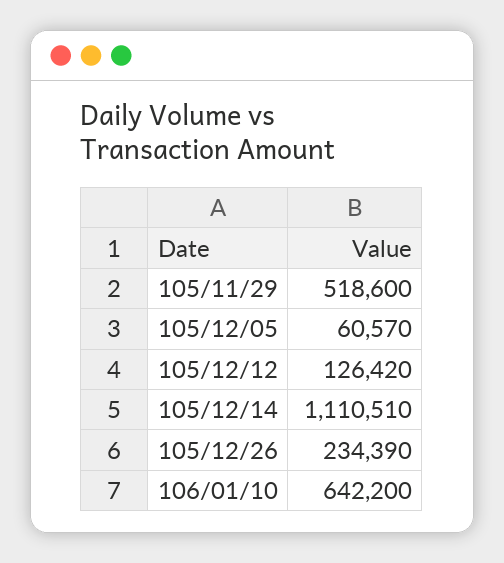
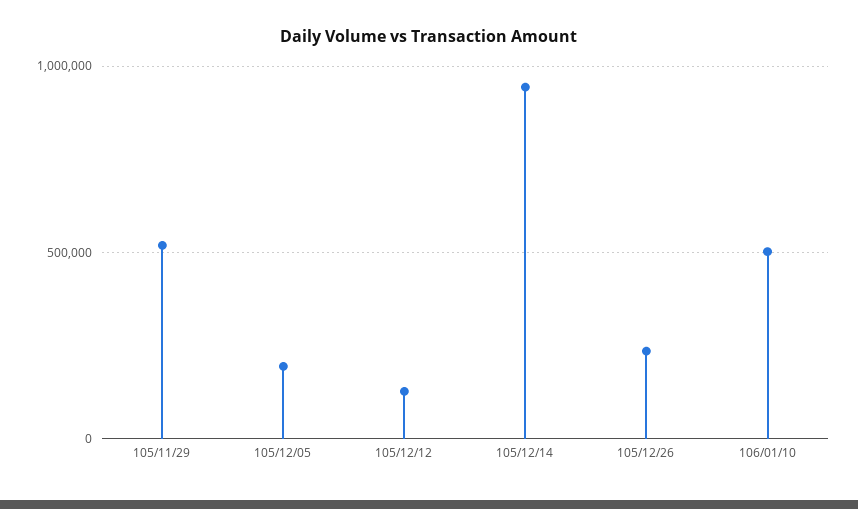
105/12/05: 60570 -> 200000
105/12/14: 1110510 -> 950000
106/01/10: 642200 -> 500000

